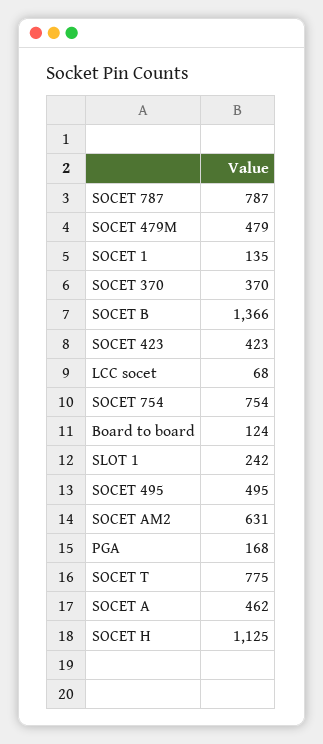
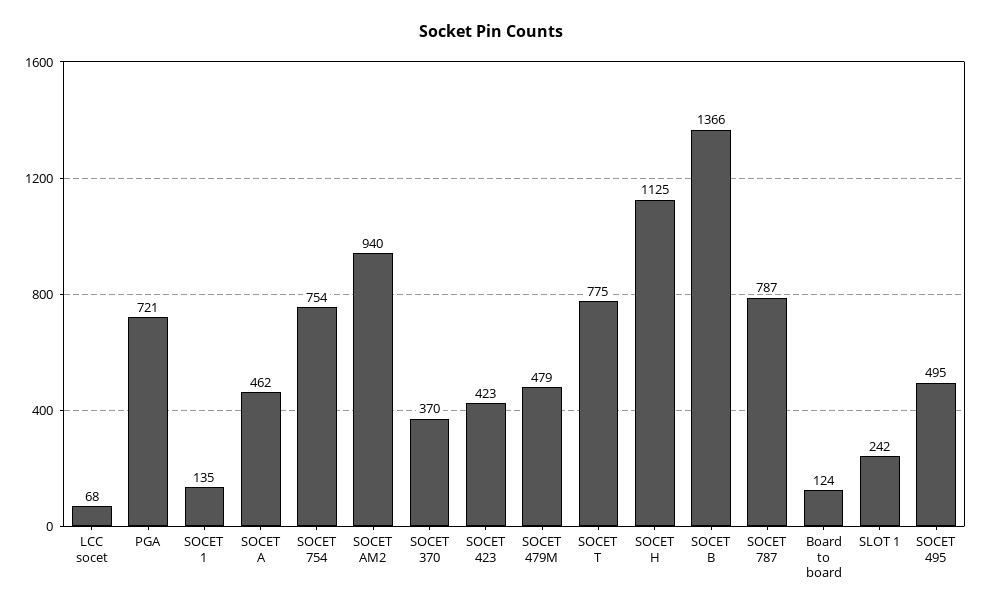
SOCET AM2: 631 -> 940
PGA: 168 -> 721

